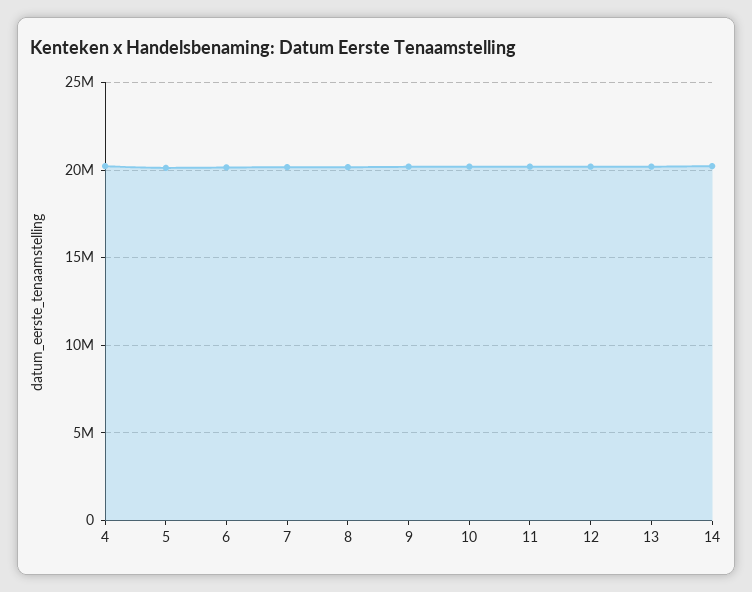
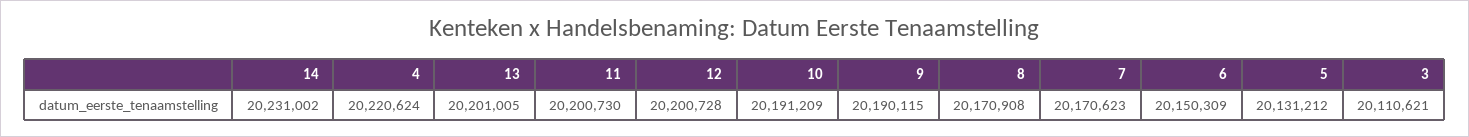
3: none -> 20110621

